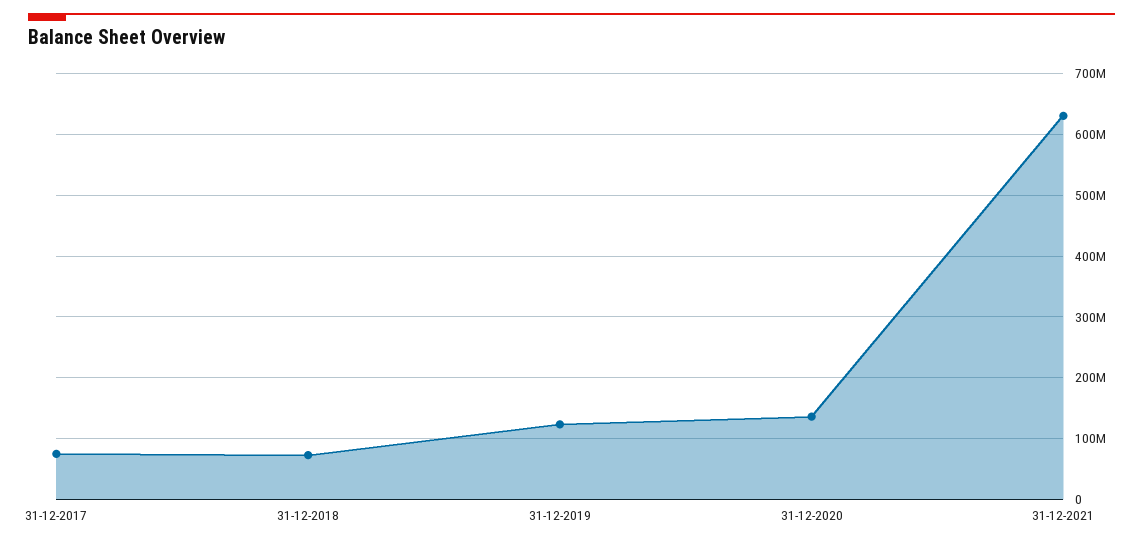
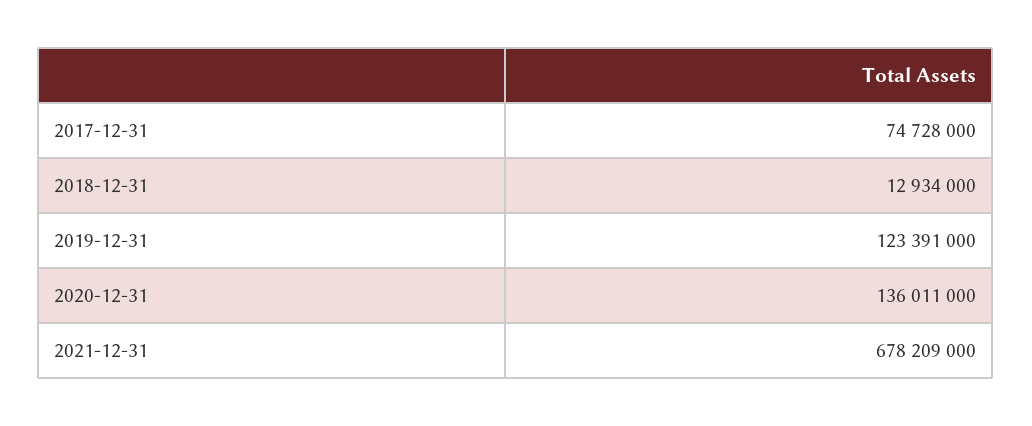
31-12-2018: 70000000 -> 12934000
31-12-2021: 630000000 -> 678209000

